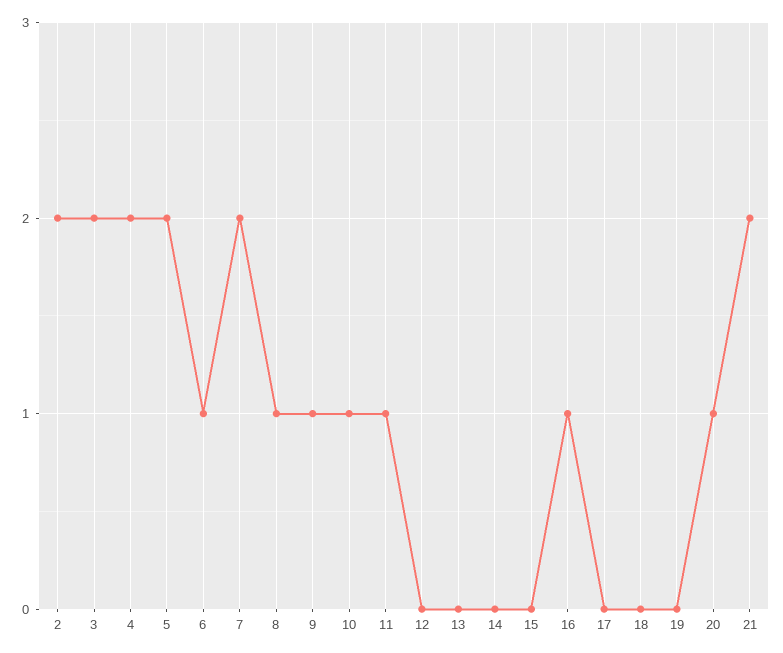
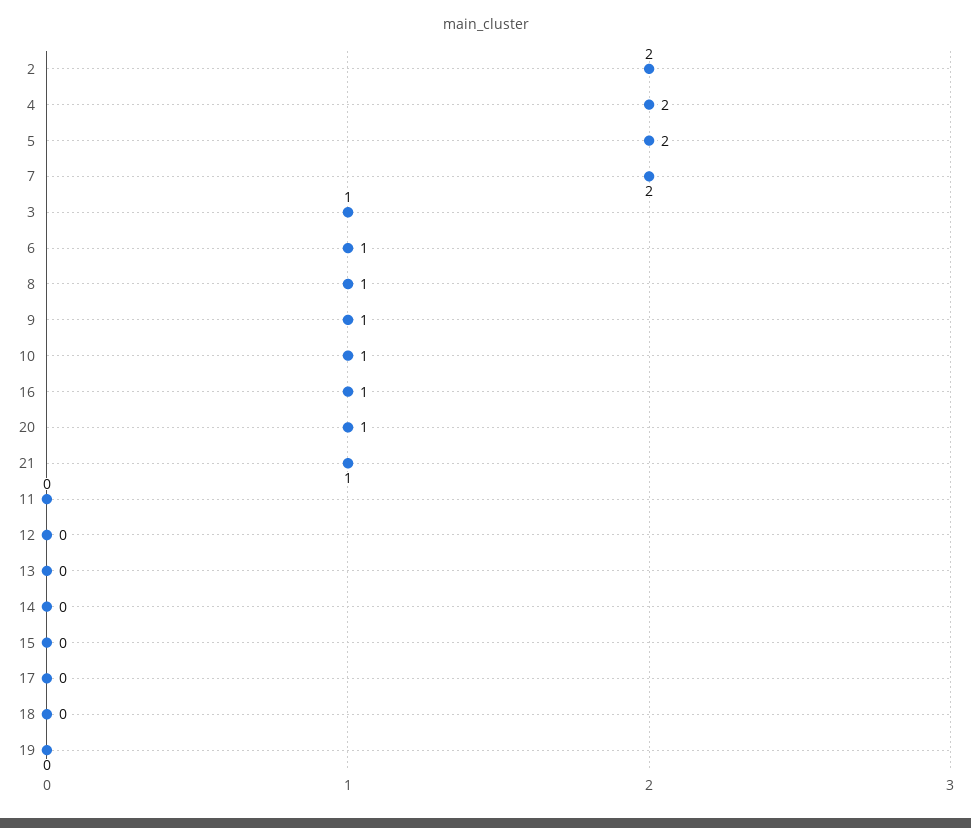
3: 2 -> 1
11: 1 -> 0
21: 2 -> 1

